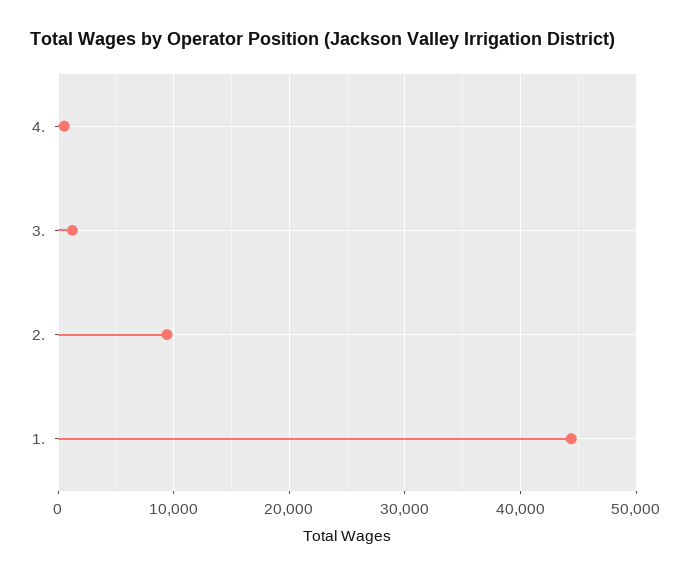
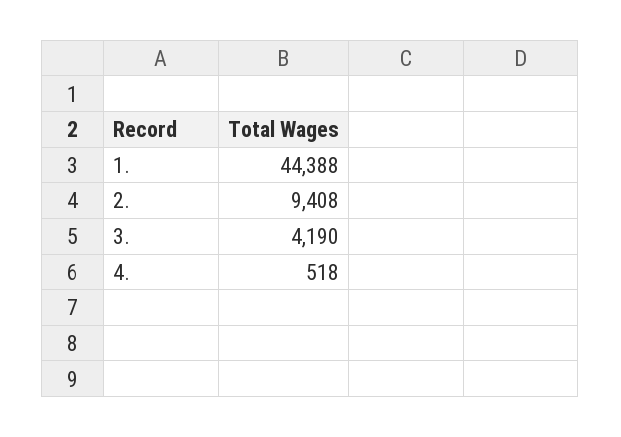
3.: 1000 -> 4190

